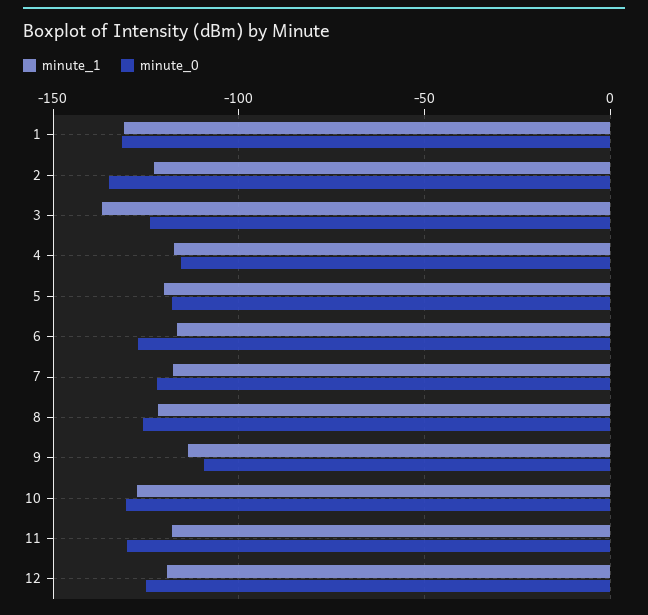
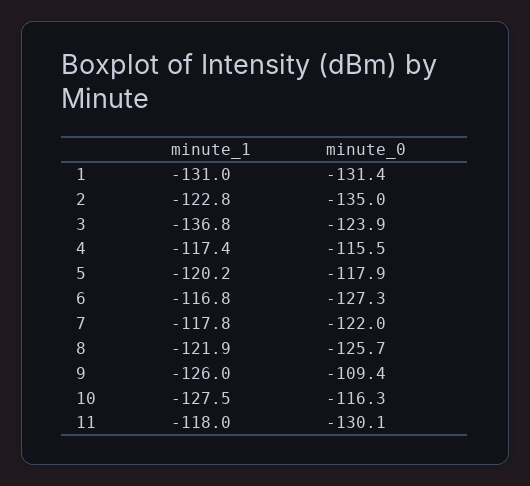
minute_1, 9: -115 -> -126
minute_0, 10: -130 -> -116.3
minute_1, 12: -120 -> none
minute_0, 12: -125 -> none

